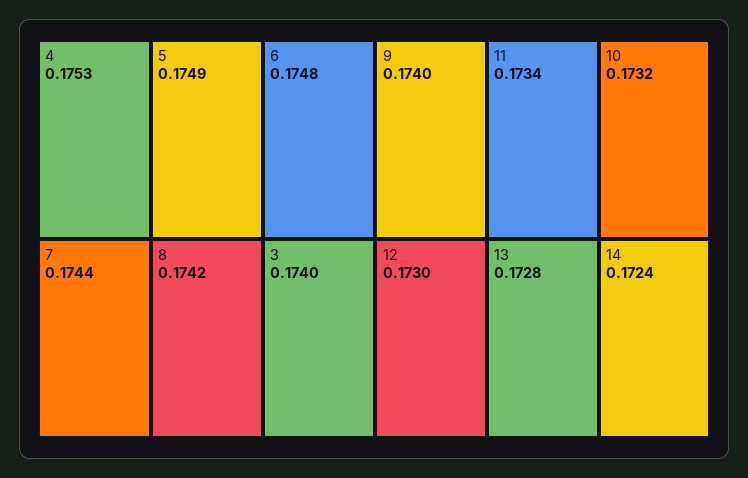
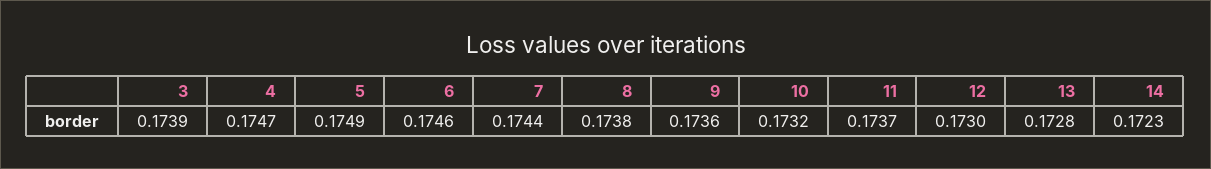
4: 0.1753 -> 0.1747
6: 0.1748 -> 0.1746
8: 0.1742 -> 0.1738
3: 0.174 -> 0.1739
9: 0.174 -> 0.1736
11: 0.1734 -> 0.1737
14: 0.1724 -> 0.1723

